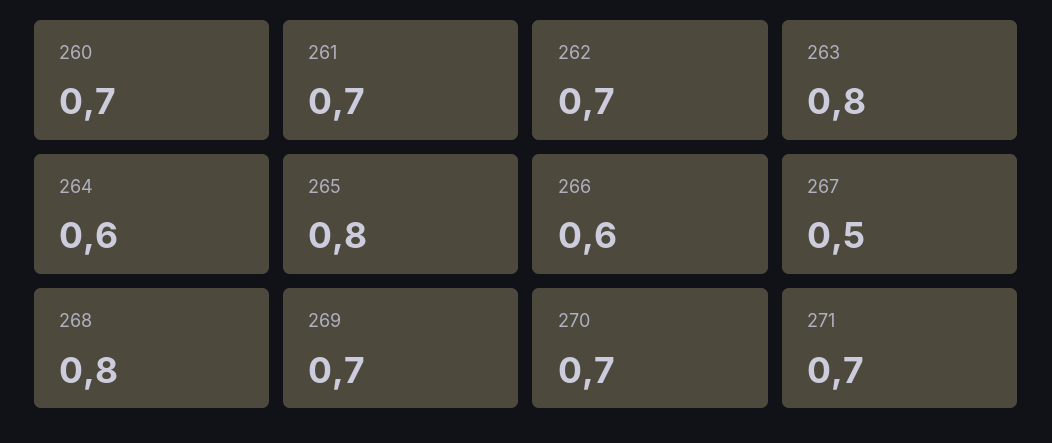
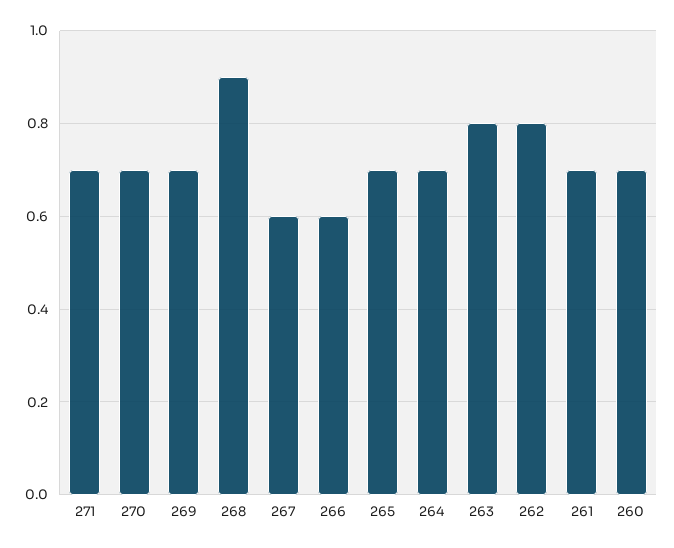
262: 0.7 -> 0.8
264: 0.6 -> 0.7
265: 0.8 -> 0.7
267: 0.5 -> 0.6
268: 0.8 -> 0.9

